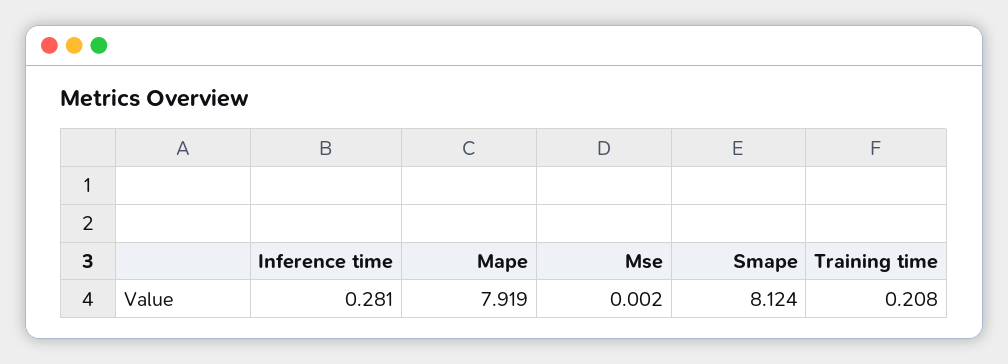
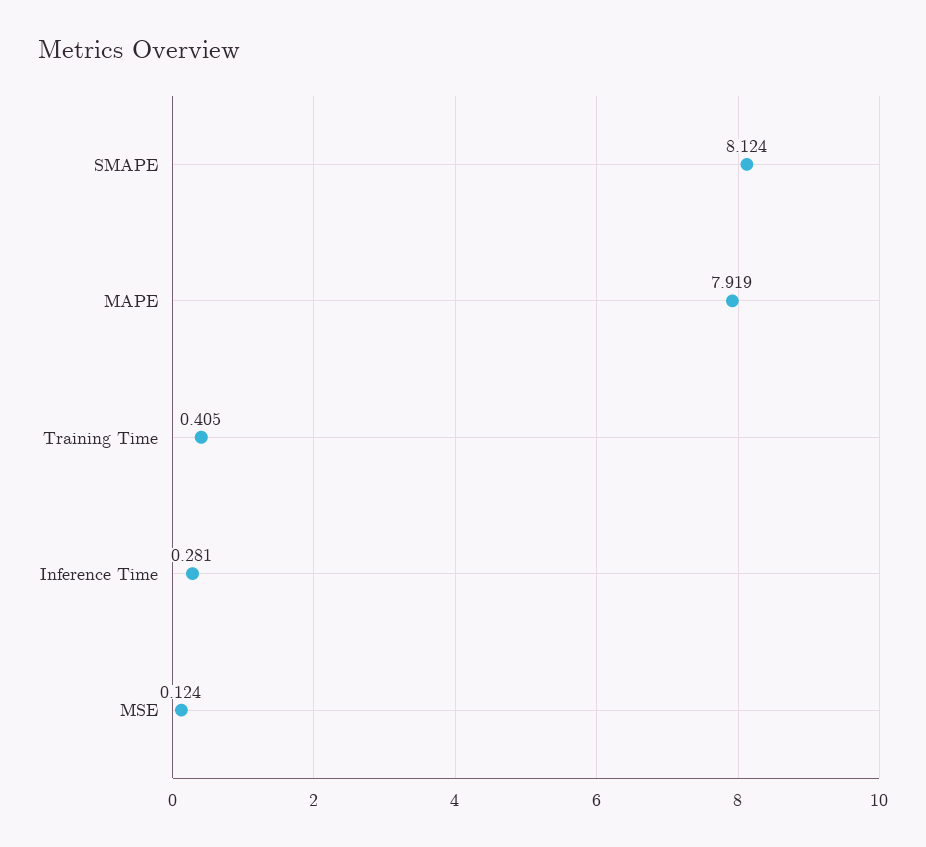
Mse: 0.002 -> 0.124
Training time: 0.208 -> 0.405

